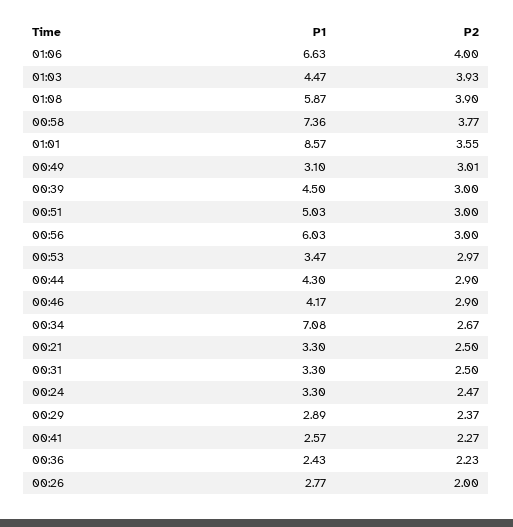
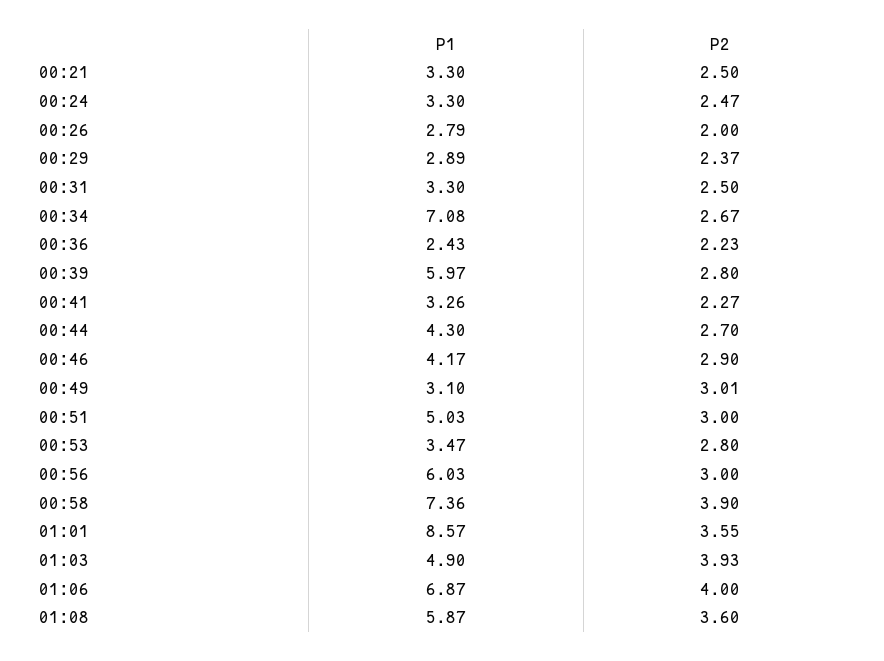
P1, 01:06: 6.63 -> 6.87
P1, 01:03: 4.47 -> 4.9
P2, 01:08: 3.9 -> 3.6
P2, 00:58: 3.77 -> 3.9
P1, 00:39: 4.5 -> 5.97
P2, 00:39: 3 -> 2.8
P2, 00:53: 2.97 -> 2.8
P2, 00:44: 2.9 -> 2.7
P1, 00:41: 2.57 -> 3.26
P1, 00:26: 2.77 -> 2.79

